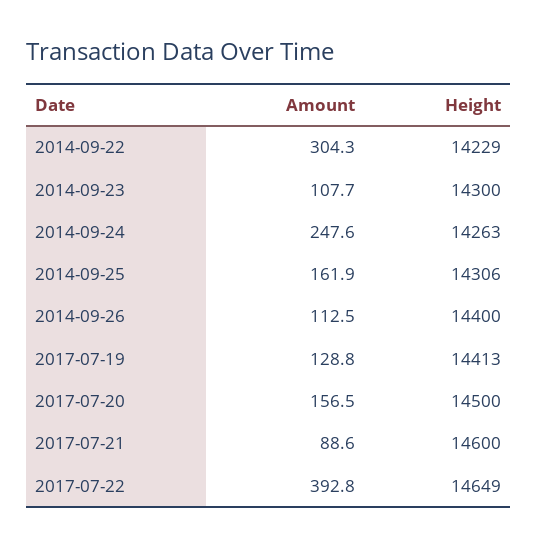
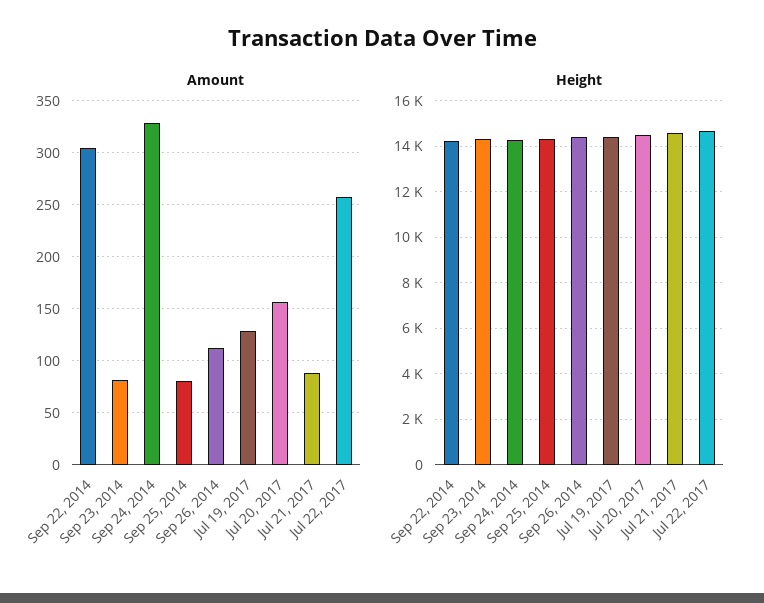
Amount, 2014-09-23: 107.7 -> 80
Amount, 2014-09-24: 247.6 -> 330
Amount, 2014-09-25: 161.9 -> 80
Amount, 2017-07-22: 392.8 -> 260

